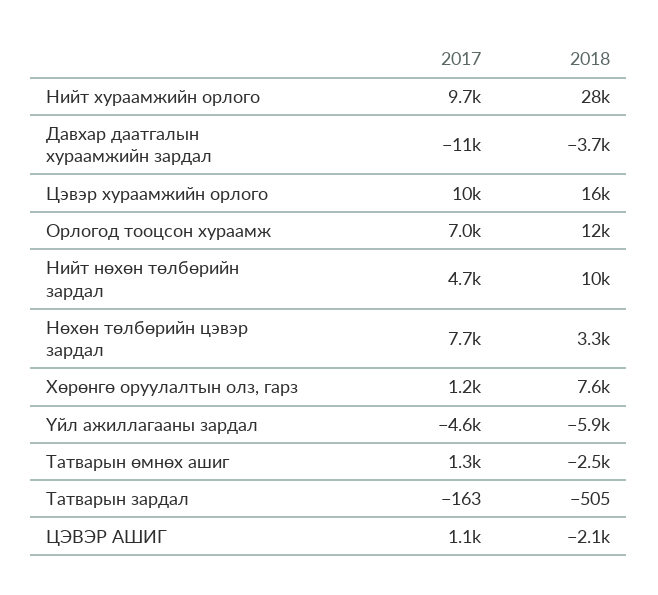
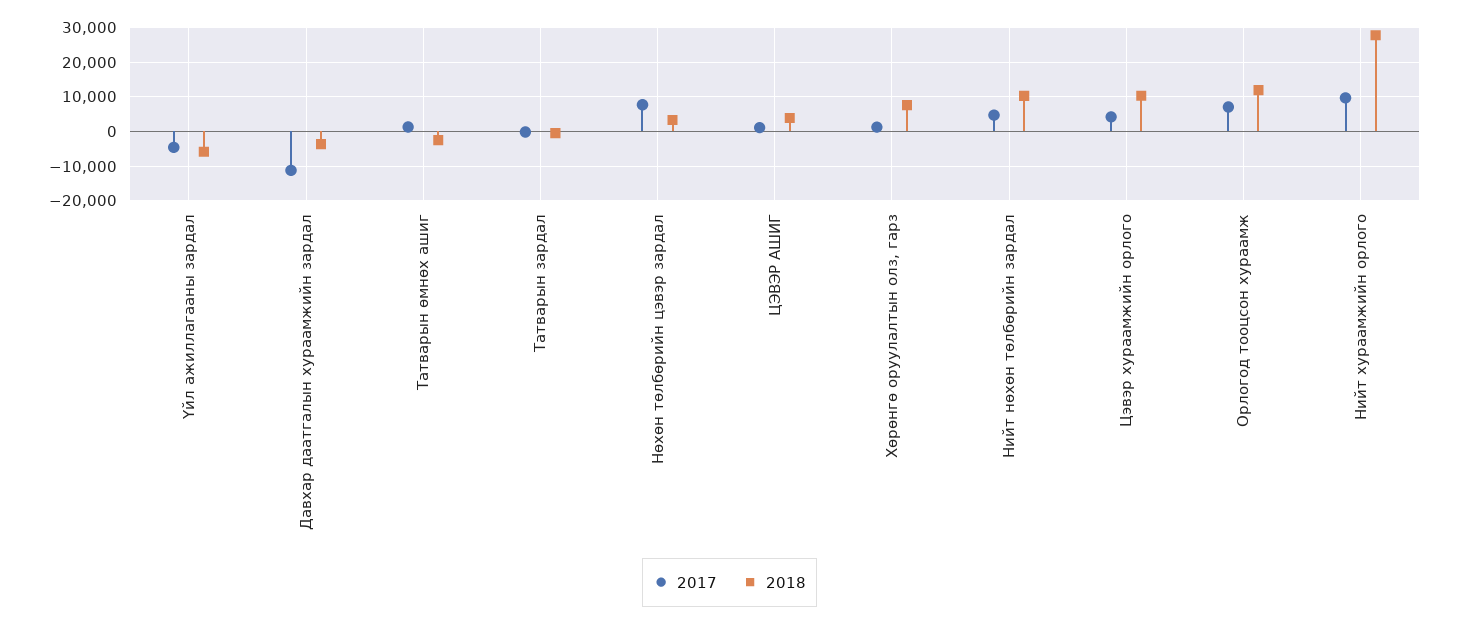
2017, Цэвэр хураамжийн орлого: 10000 -> 4000
2018, Цэвэр хураамжийн орлого: 16000 -> 10000
2018, ЦЭВЭР АШИГ: -2100 -> 4000

